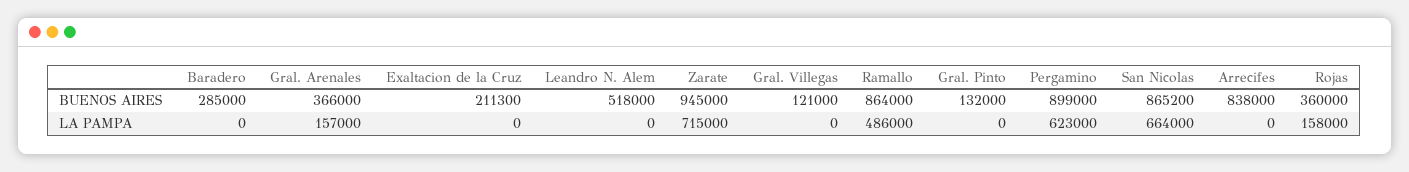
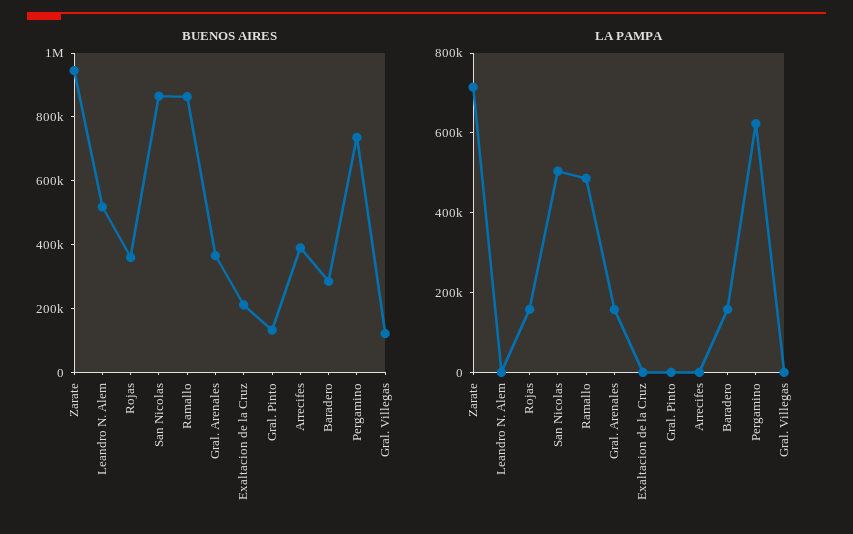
BUENOS AIRES, Pergamino: 899000 -> 750000
BUENOS AIRES, Arrecifes: 838000 -> 400000
LA PAMPA, Baradero: 0 -> 150000
LA PAMPA, San Nicolas: 664000 -> 500000

